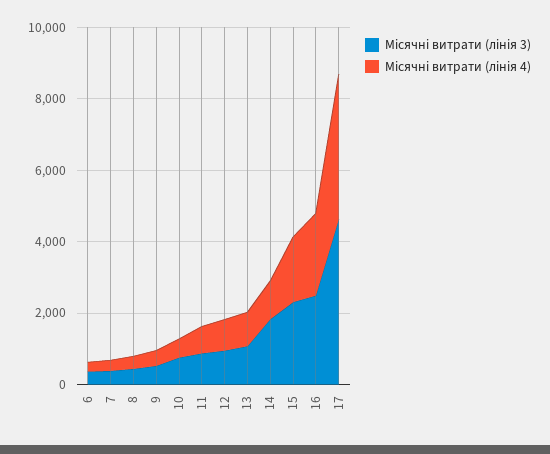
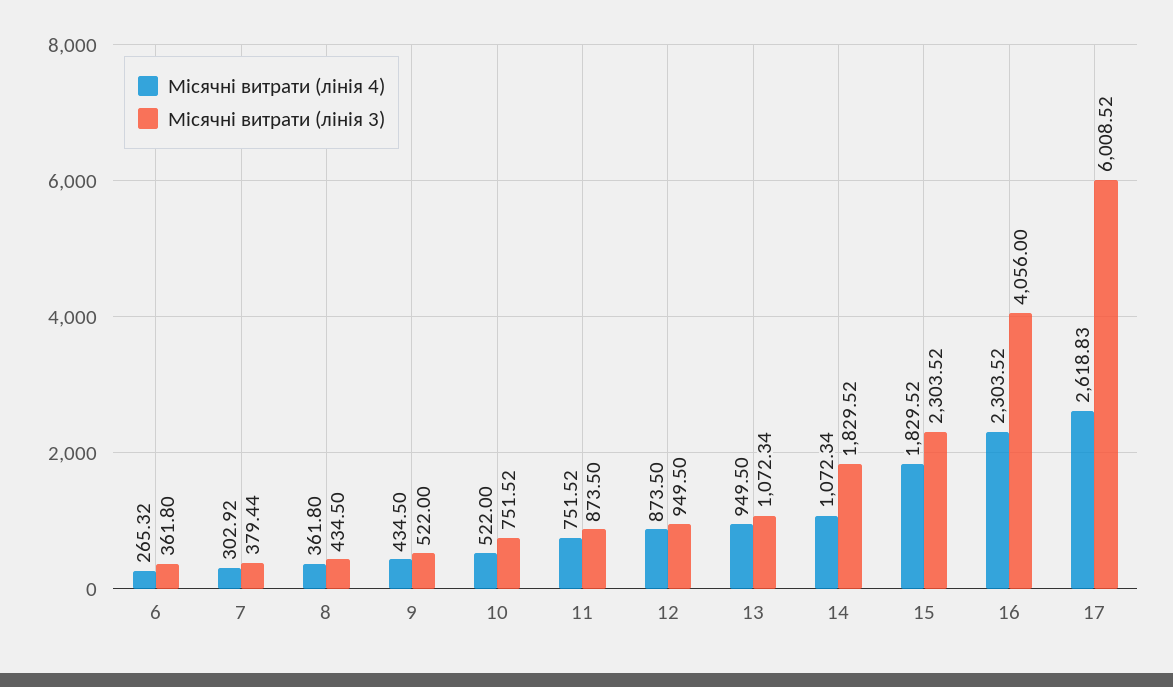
Місячні витрати (лінія 3), 16: 2500 -> 4056
Місячні витрати (лінія 3), 17: 4500 -> 6008.52
Місячні витрати (лінія 4), 17: 4000 -> 2618.83

